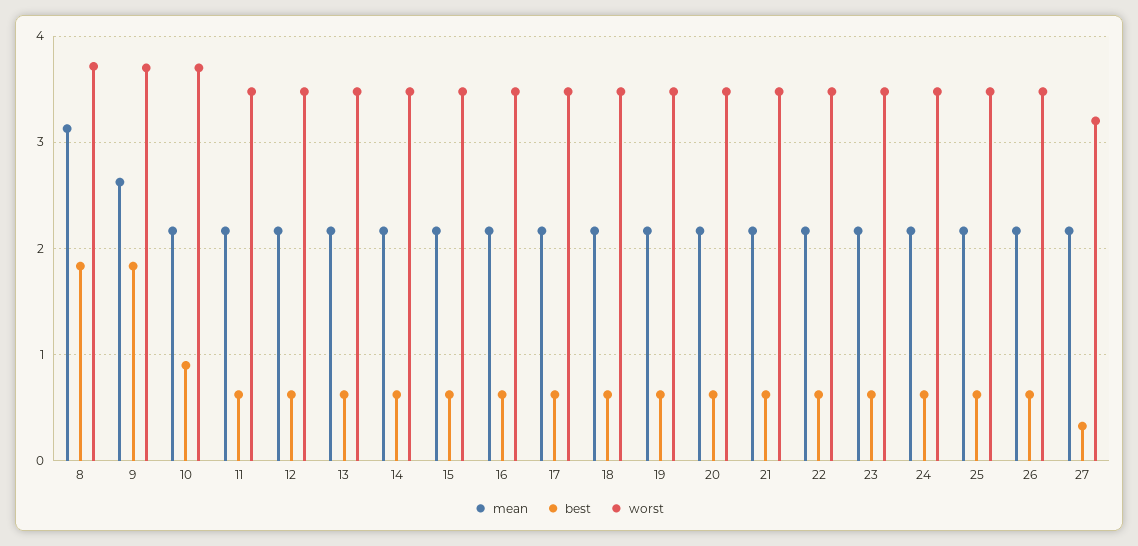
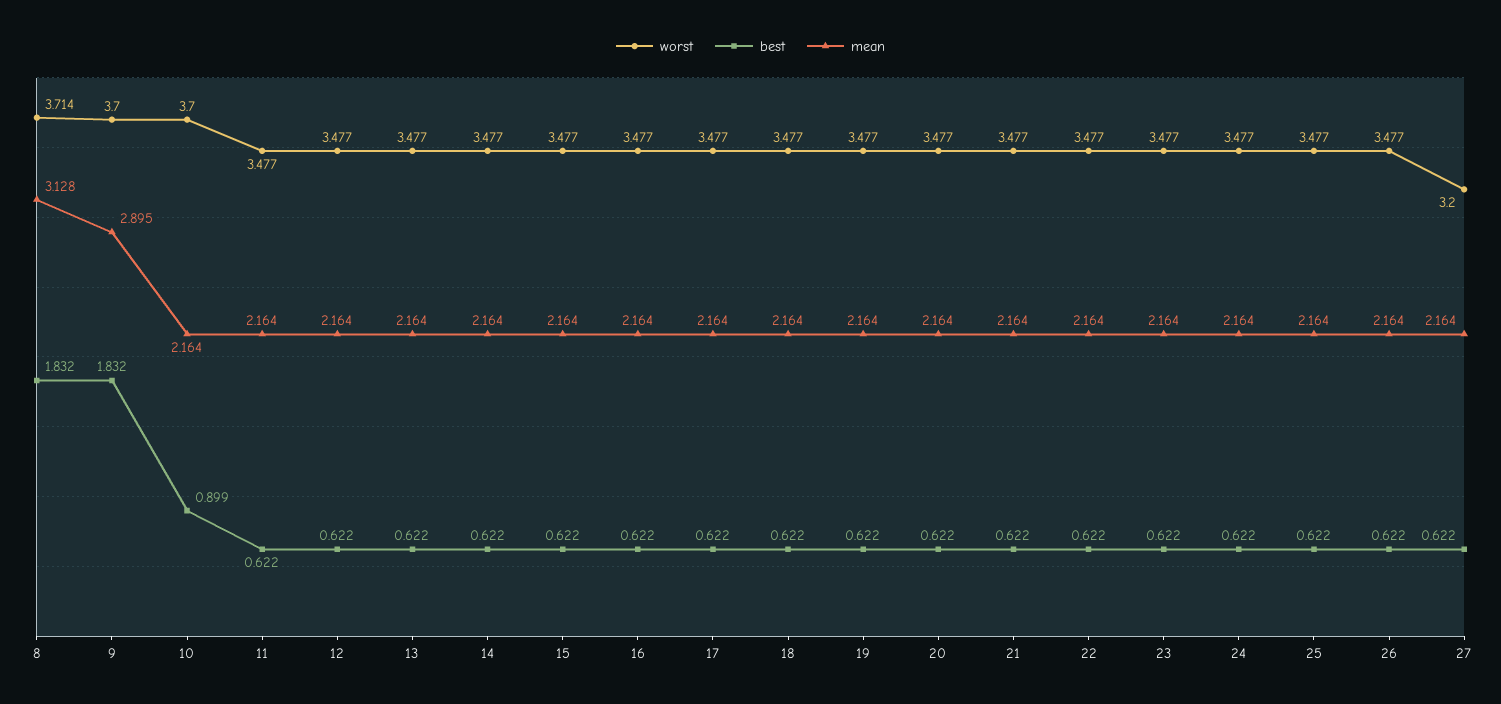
mean, 9: 2.6 -> 2.895
best, 27: 0.3 -> 0.622

